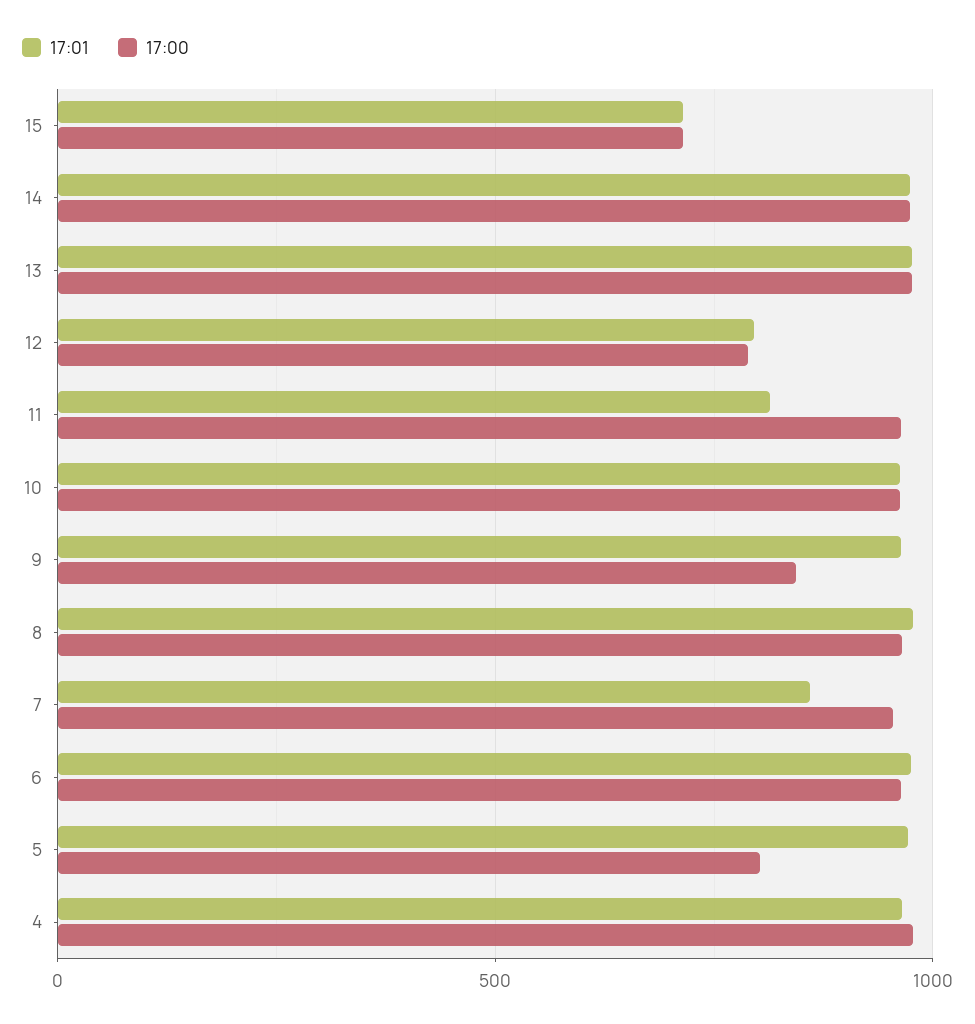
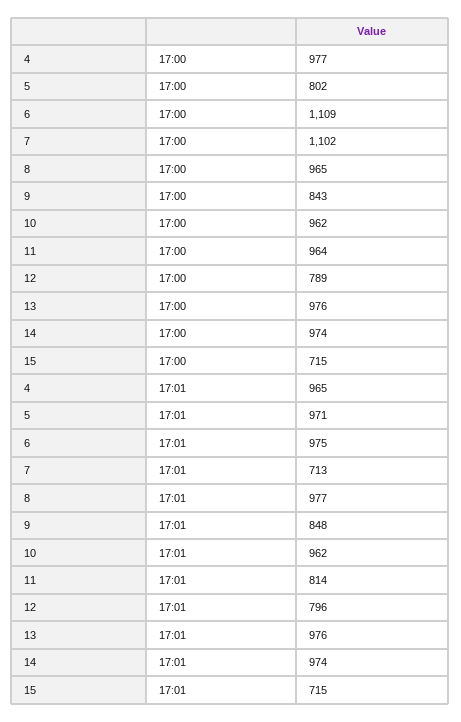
17:01, 9: 950 -> 848
17:01, 7: 850 -> 713
17:00, 7: 950 -> 1102
17:00, 6: 950 -> 1109

